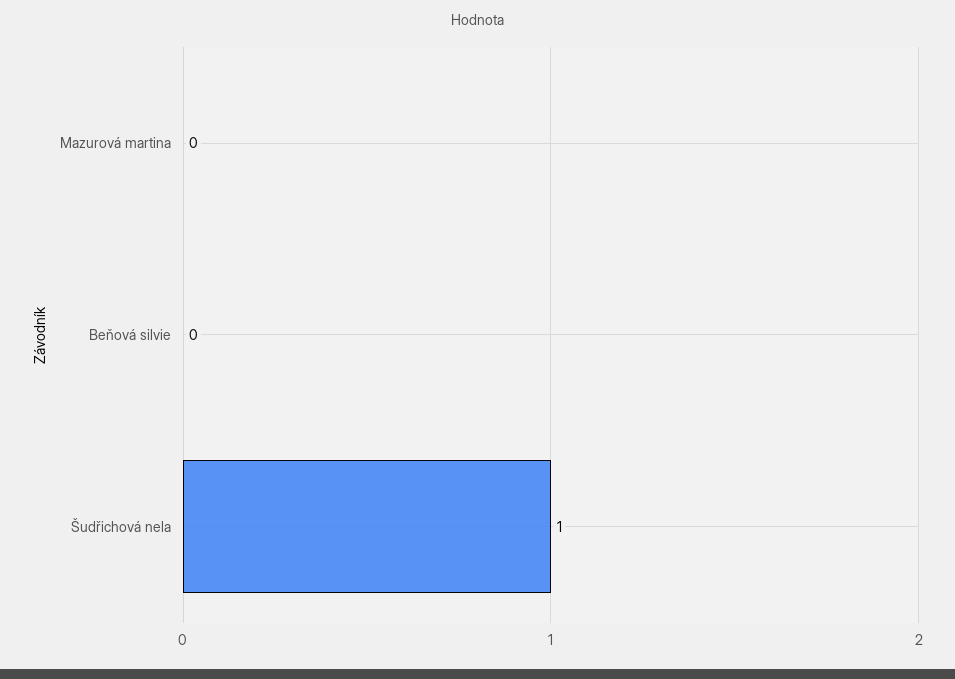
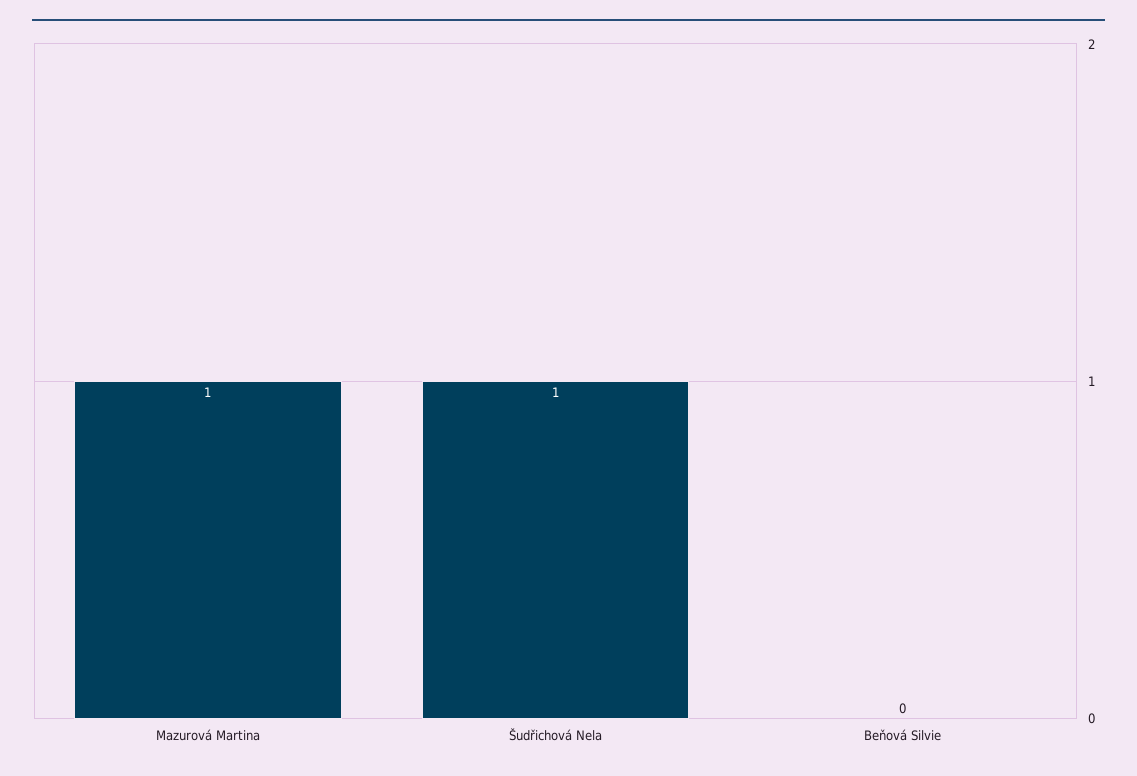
Mazurová martina: 0 -> 1

